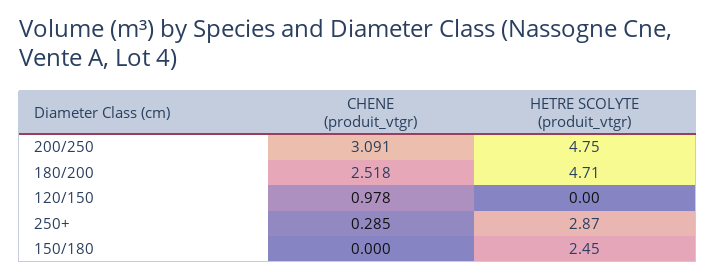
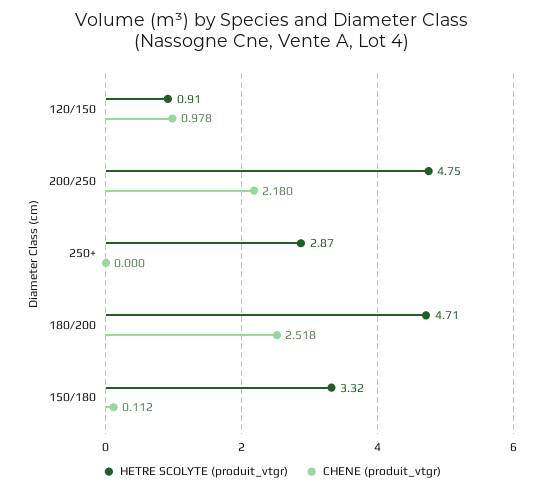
CHENE (produit_vtgr), 200/250: 3.091 -> 2.18
HETRE SCOLYTE (produit_vtgr), 120/150: 0 -> 0.91
CHENE (produit_vtgr), 250+: 0.285 -> 0
CHENE (produit_vtgr), 150/180: 0 -> 0.112
HETRE SCOLYTE (produit_vtgr), 150/180: 2.45 -> 3.32

